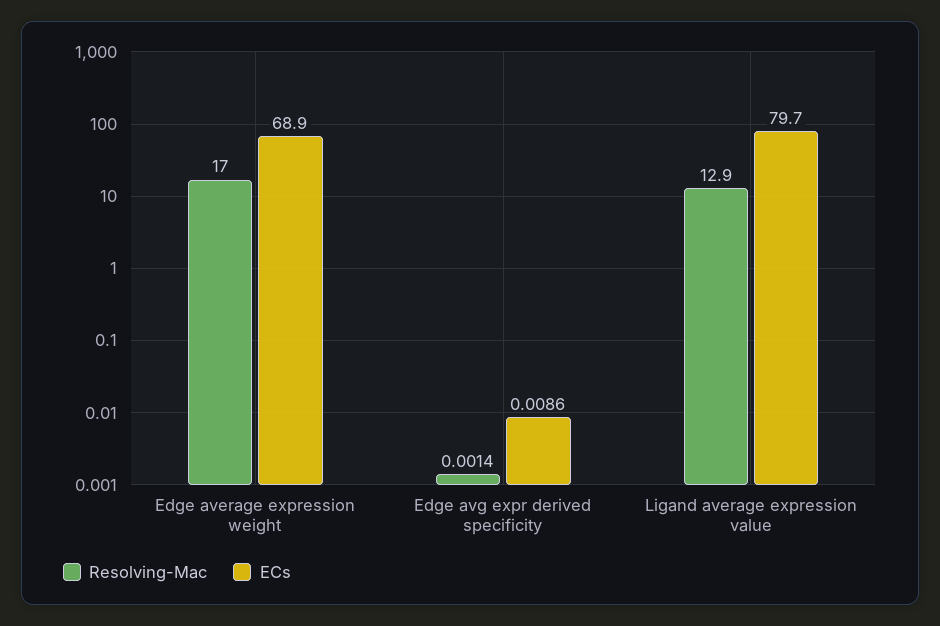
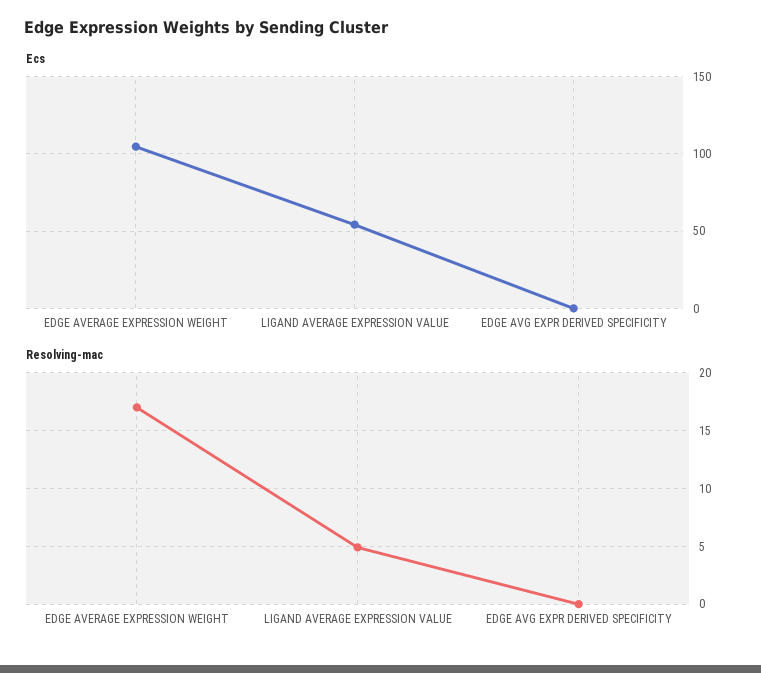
ECs, Edge average expression weight: 68.9 -> 105
Resolving-Mac, Ligand average expression value: 12.9 -> 5
ECs, Ligand average expression value: 79.7 -> 55

